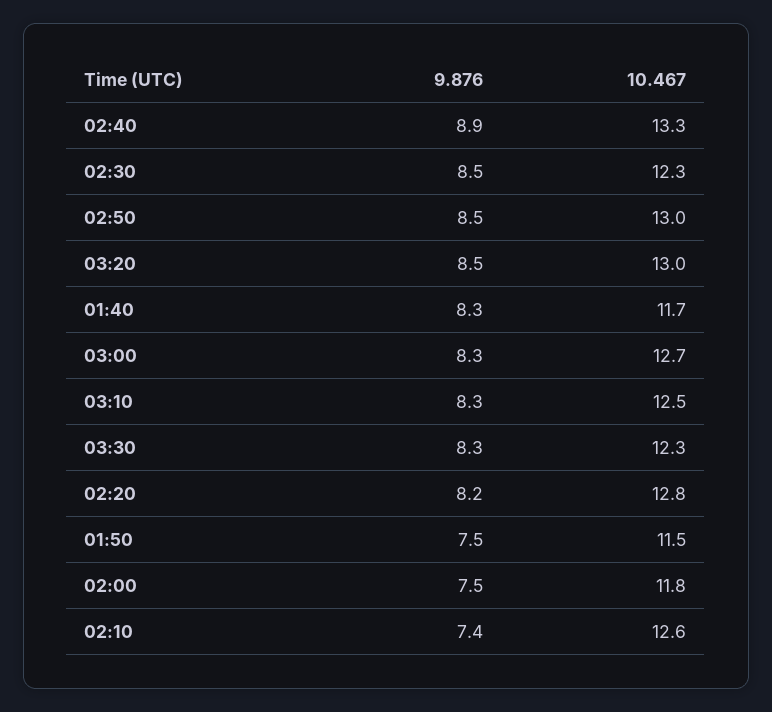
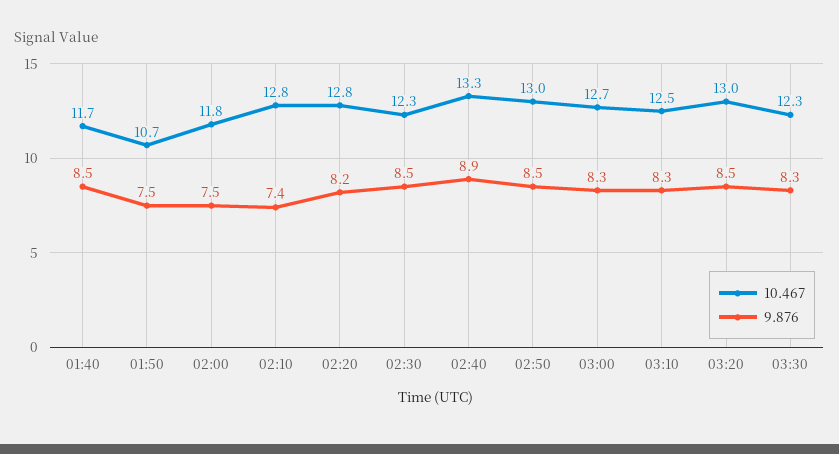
9.876, 01:40: 8.3 -> 8.5
10.467, 01:50: 11.5 -> 10.7
10.467, 02:10: 12.6 -> 12.8

